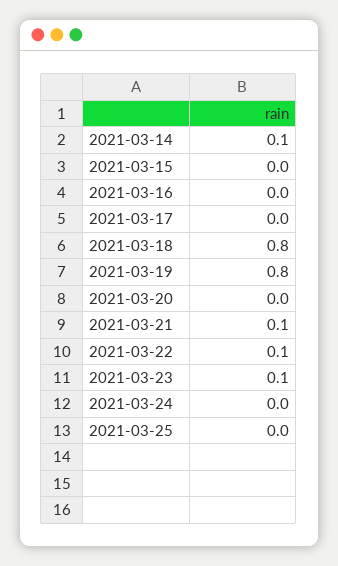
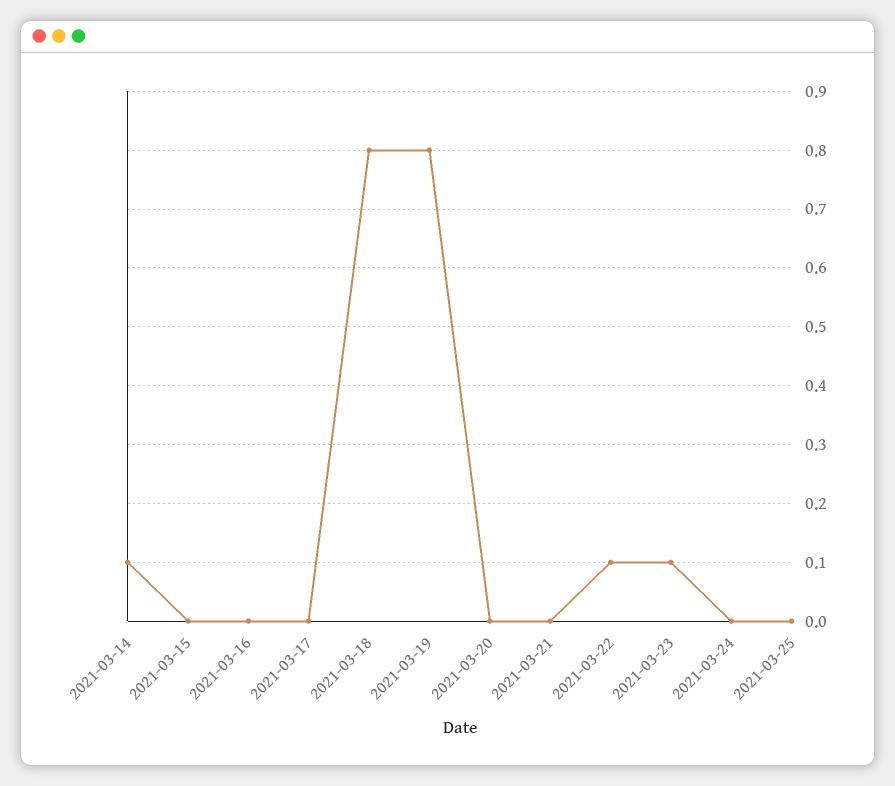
2021-03-21: 0.1 -> 0

